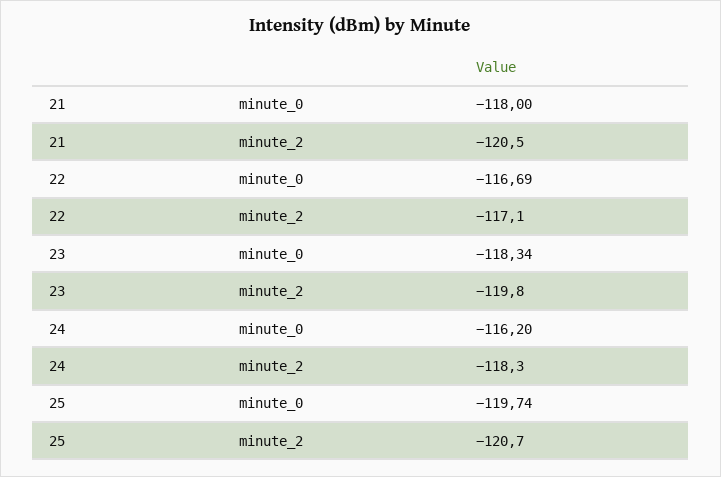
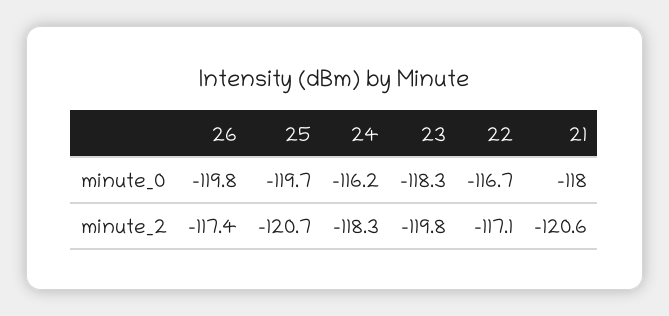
21, minute_2: -120.5 -> -120.6
26, minute_0: none -> -119.8
26, minute_2: none -> -117.4

